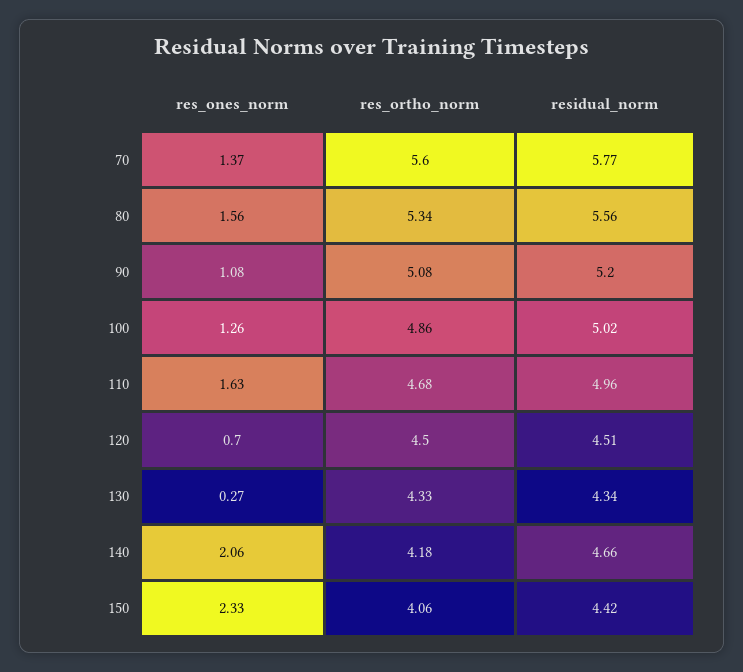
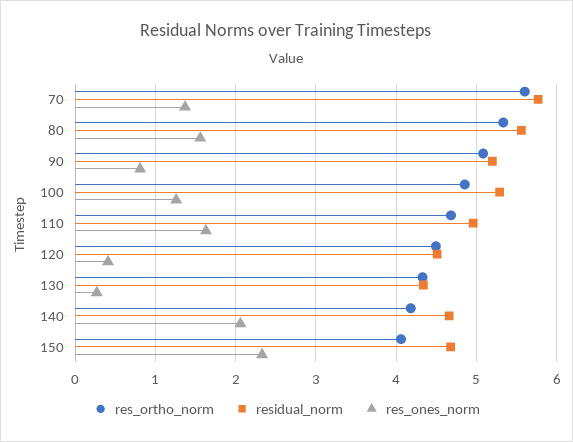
res_ones_norm, 90: 1.08 -> 0.8
residual_norm, 100: 5.02 -> 5.3
res_ones_norm, 120: 0.7 -> 0.4
residual_norm, 150: 4.42 -> 4.7

